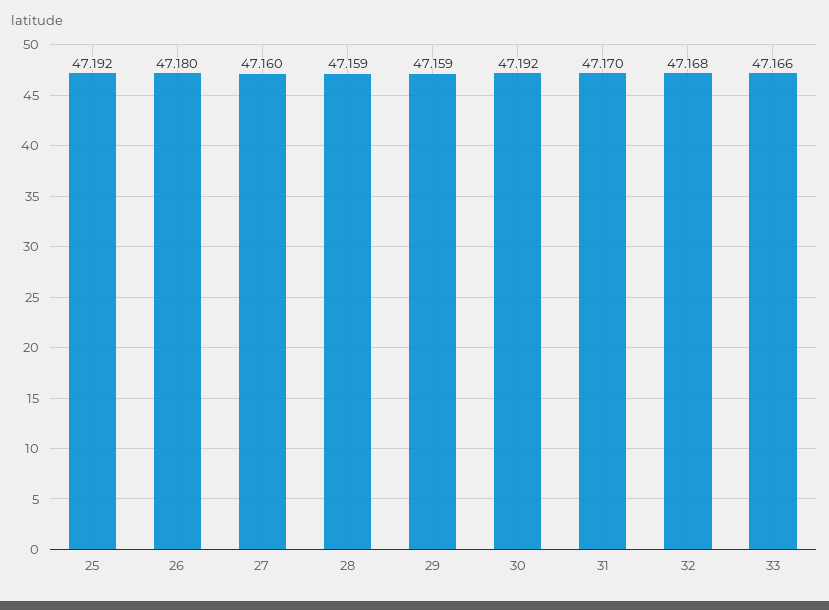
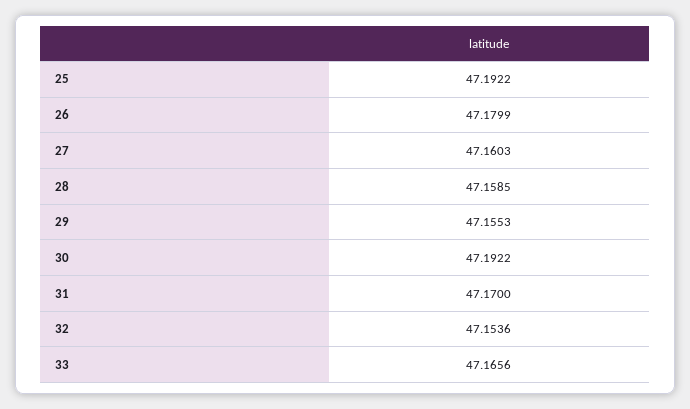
29: 47.159 -> 47.1553
32: 47.168 -> 47.1536

